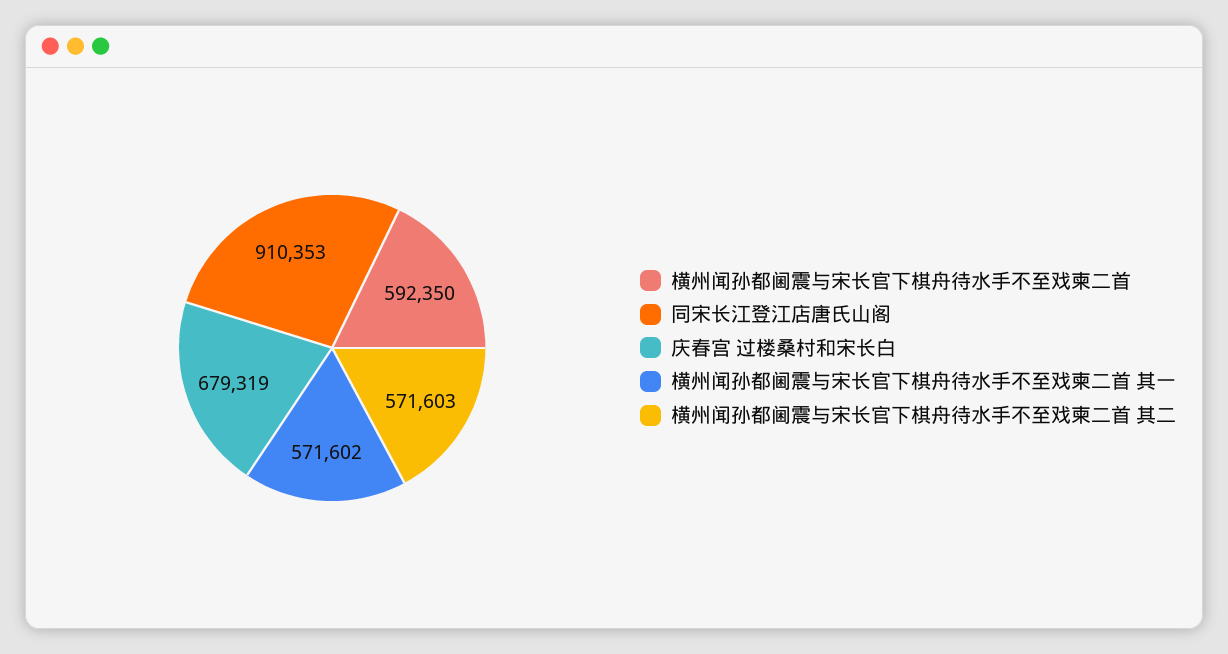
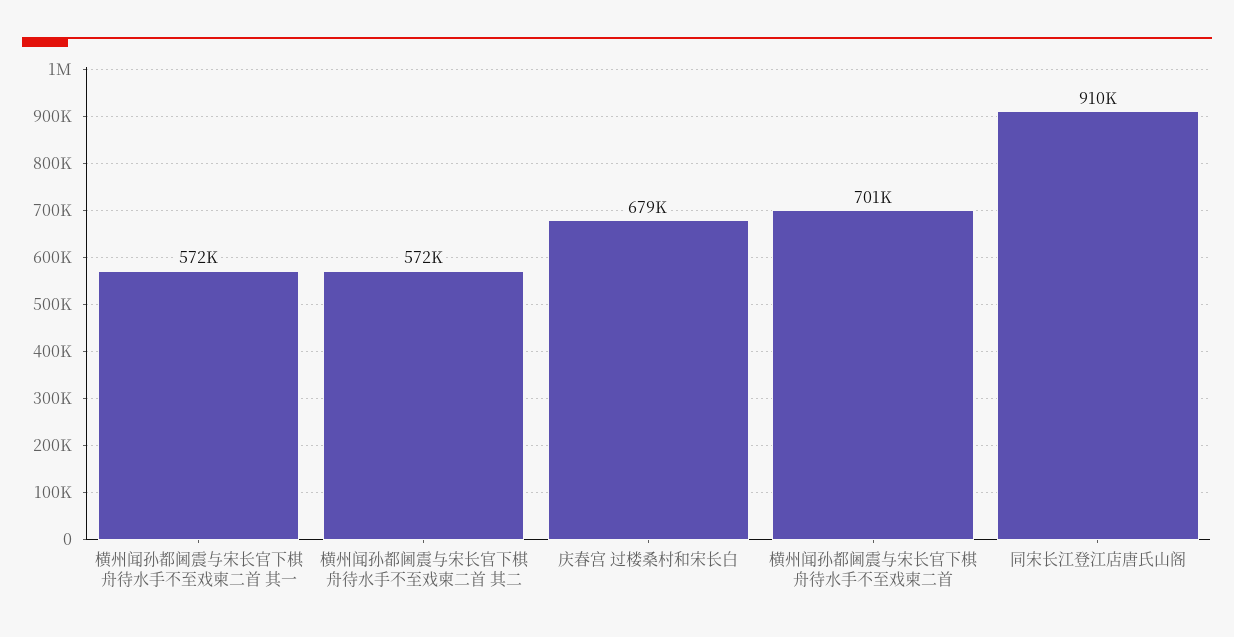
横州闻孙都阃震与宋长官下棋舟待水手不至戏柬二首: 592350 -> 701000

